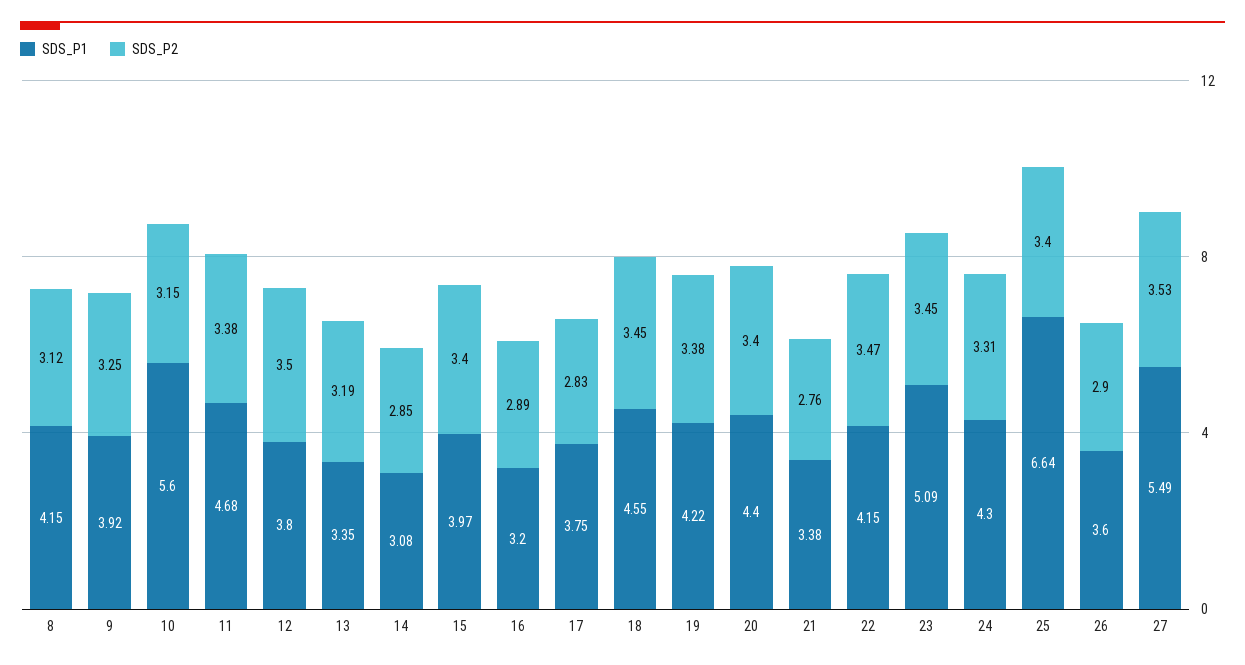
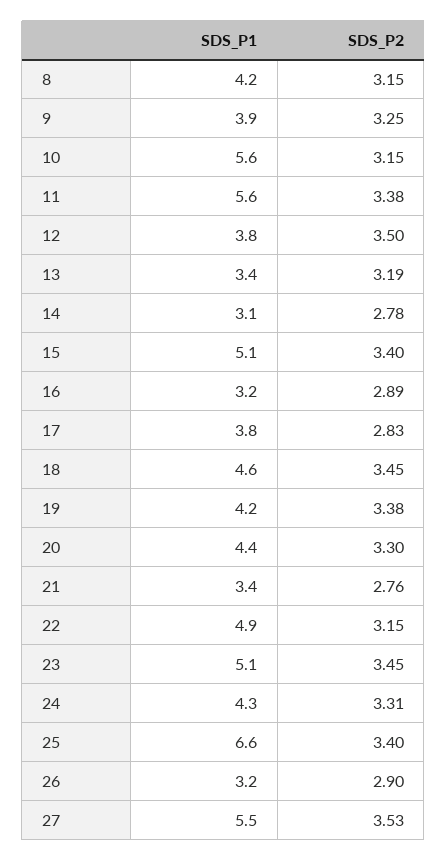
SDS_P2, 8: 3.12 -> 3.15
SDS_P1, 11: 4.68 -> 5.6
SDS_P2, 14: 2.85 -> 2.78
SDS_P1, 15: 3.97 -> 5.1
SDS_P2, 20: 3.4 -> 3.3
SDS_P1, 22: 4.15 -> 4.9
SDS_P2, 22: 3.47 -> 3.15
SDS_P1, 26: 3.6 -> 3.2

